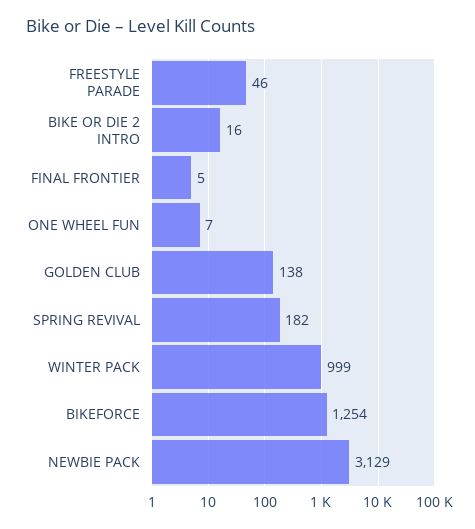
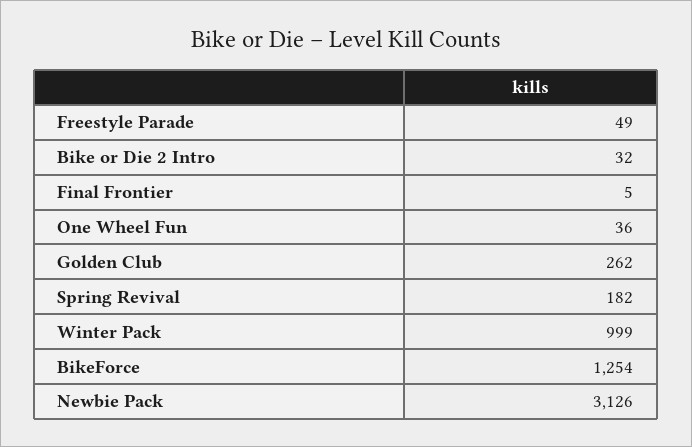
FREESTYLE PARADE: 46 -> 49
BIKE OR DIE 2 INTRO: 16 -> 32
ONE WHEEL FUN: 7 -> 36
GOLDEN CLUB: 138 -> 262
NEWBIE PACK: 3129 -> 3126

